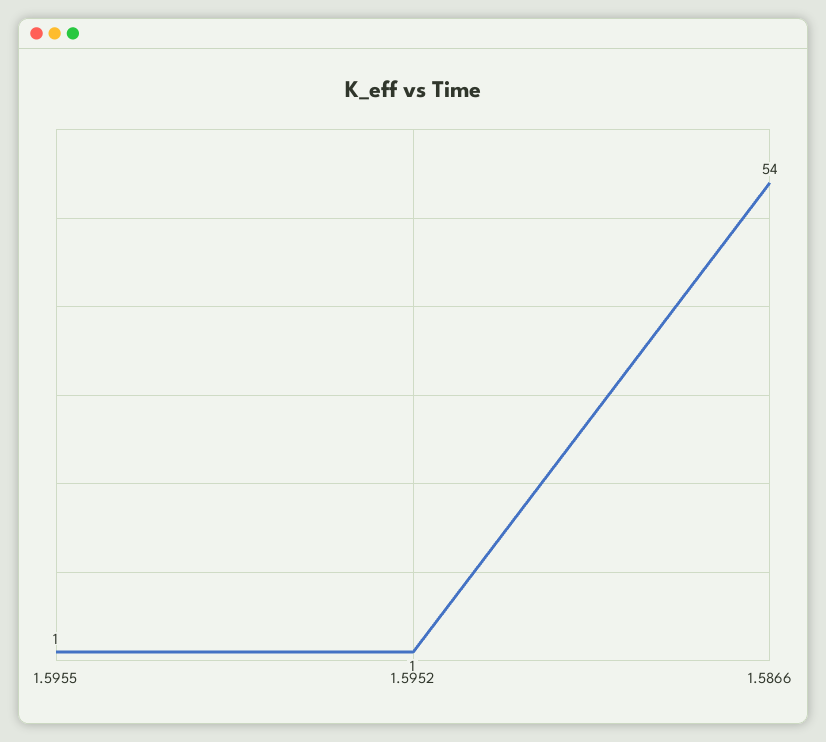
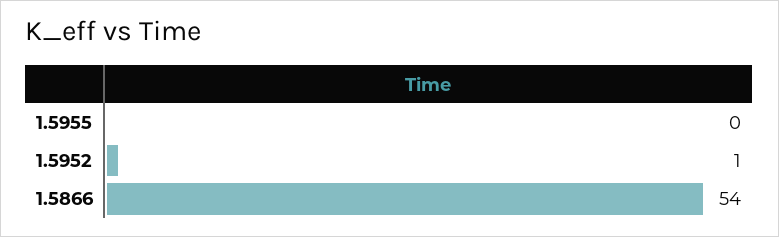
1.5955: 1 -> 0

